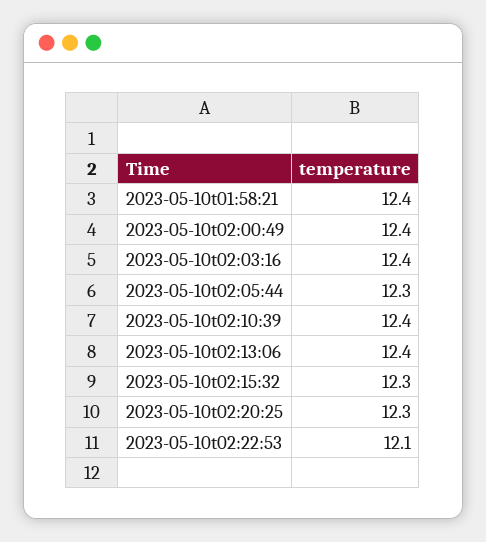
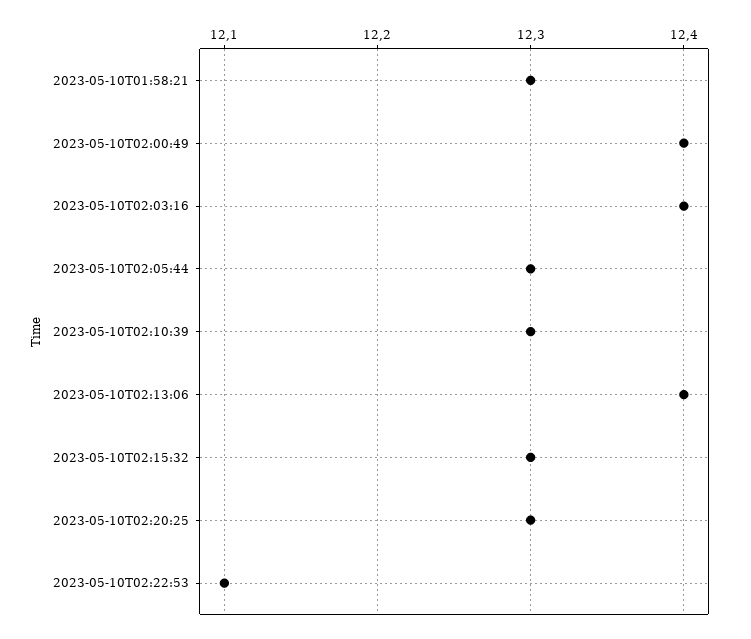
2023-05-10t01:58:21: 12.4 -> 12.3
2023-05-10t02:10:39: 12.4 -> 12.3

